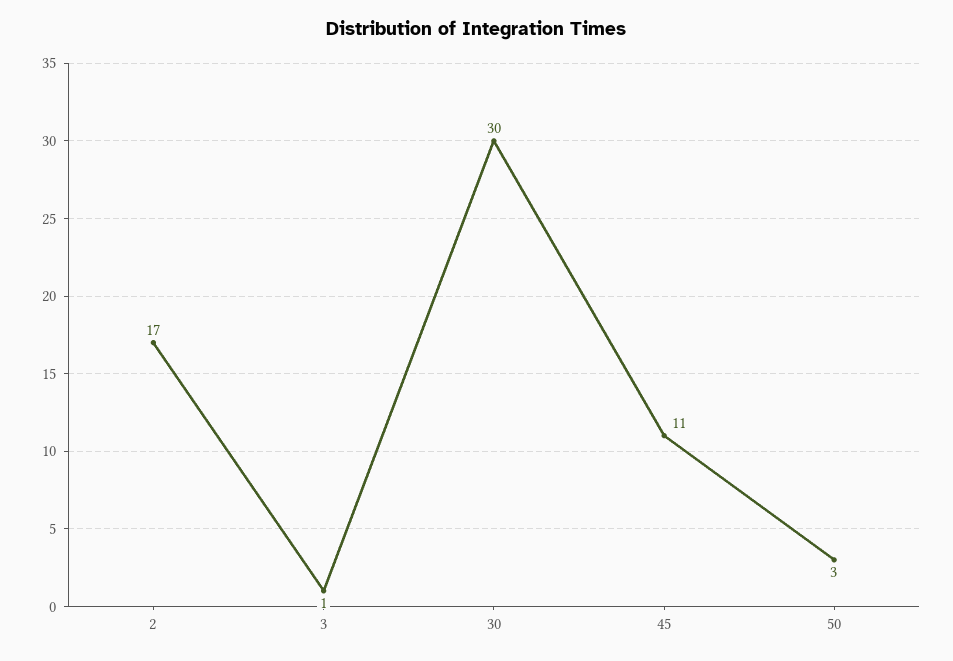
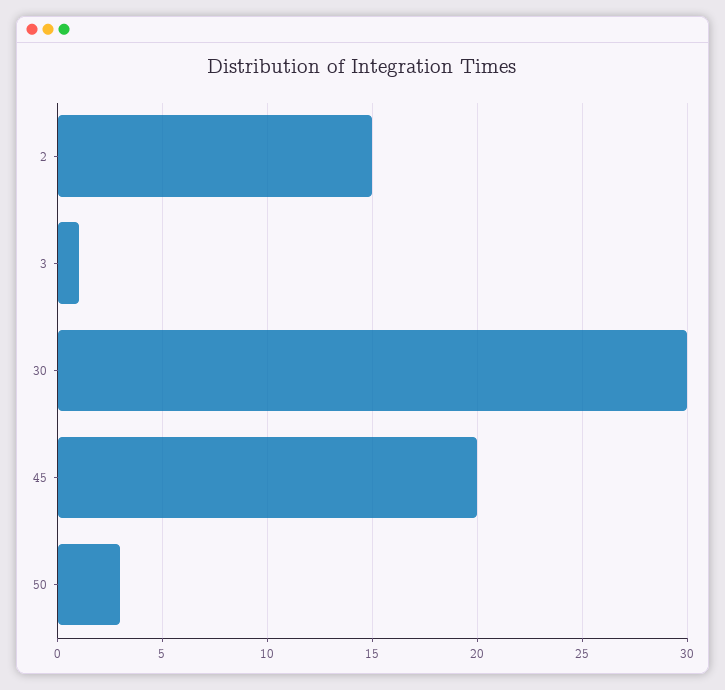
2: 17 -> 15
45: 11 -> 20

